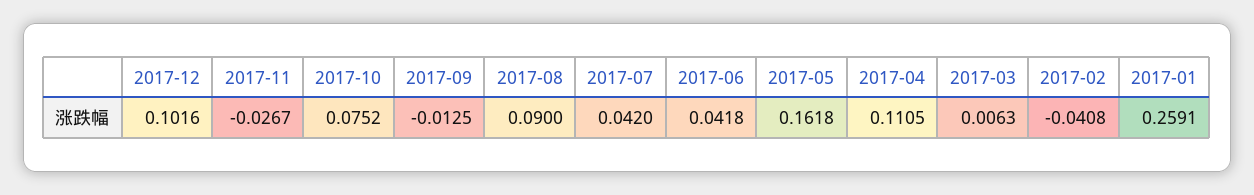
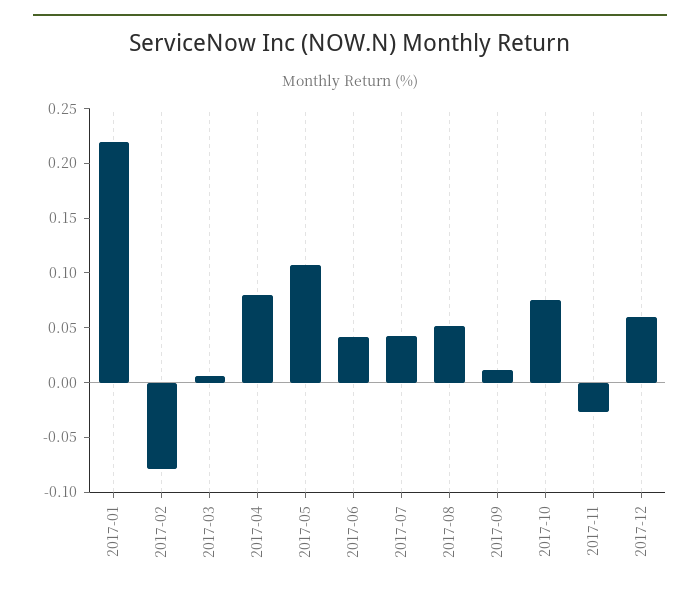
2017-12: 0.1016 -> 0.06
2017-09: -0.0125 -> 0.01
2017-08: 0.09 -> 0.05
2017-05: 0.1618 -> 0.11
2017-04: 0.1105 -> 0.08
2017-02: -0.0408 -> -0.08
2017-01: 0.2591 -> 0.22

